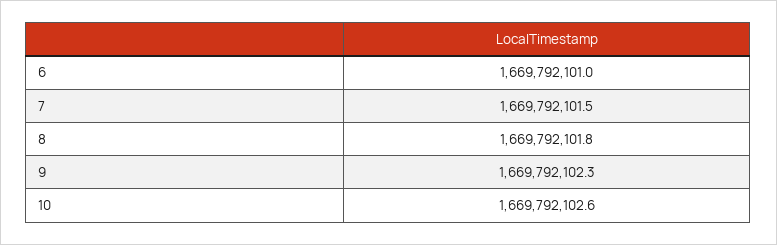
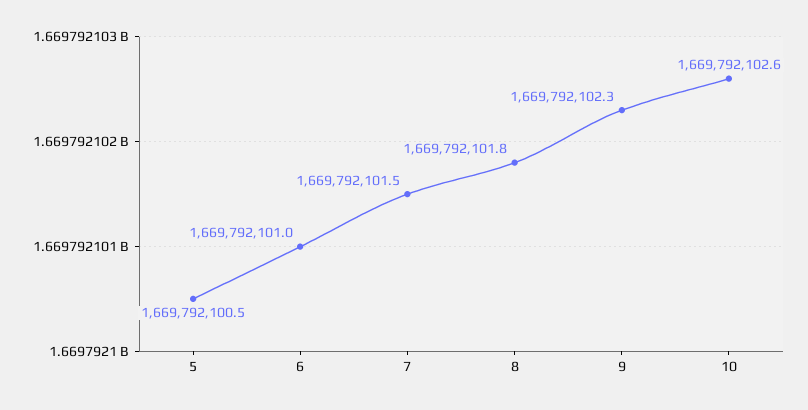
5: none -> 1669792100.5

